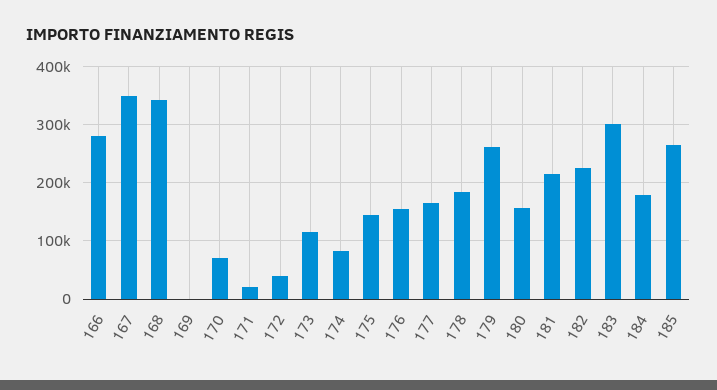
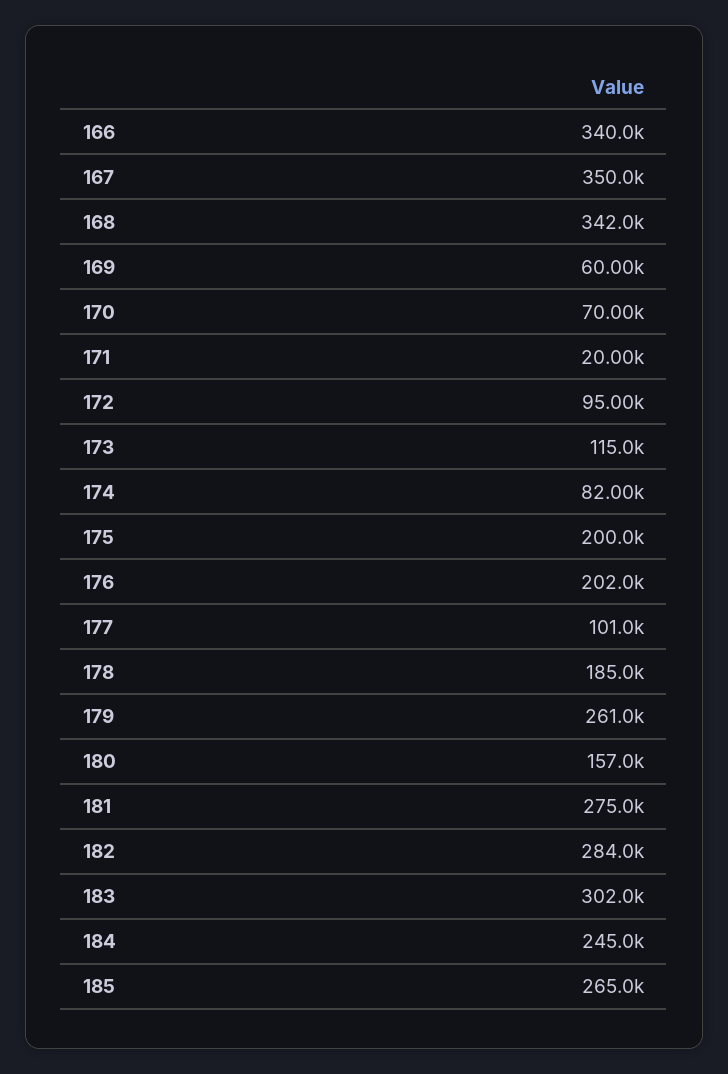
166: 280000 -> 340000
169: 0 -> 60000
172: 40000 -> 95000
175: 140000 -> 200000
176: 160000 -> 202000
177: 160000 -> 101000
181: 220000 -> 275000
182: 220000 -> 284000
184: 180000 -> 245000

